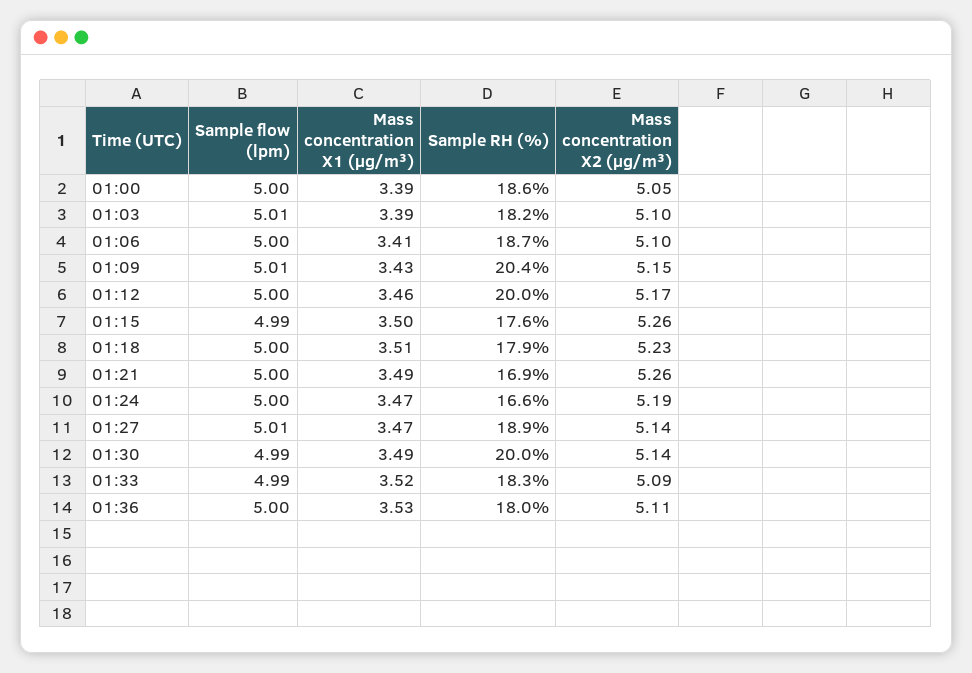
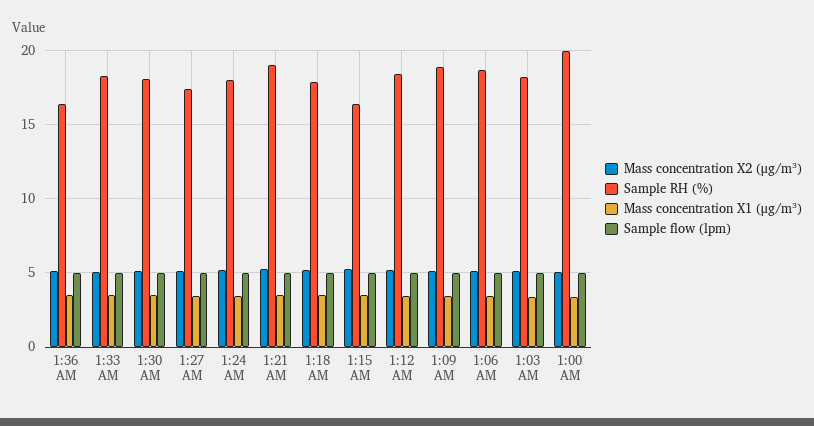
Sample RH (%), 01:00: 18.6 -> 20
Sample RH (%), 01:09: 20.4 -> 19
Sample RH (%), 01:12: 20 -> 18.5
Sample RH (%), 01:15: 17.6 -> 16.5
Sample RH (%), 01:21: 16.9 -> 19
Sample RH (%), 01:24: 16.6 -> 18
Sample RH (%), 01:27: 18.9 -> 17.5
Sample RH (%), 01:30: 20 -> 18
Sample RH (%), 01:36: 18 -> 16.5

